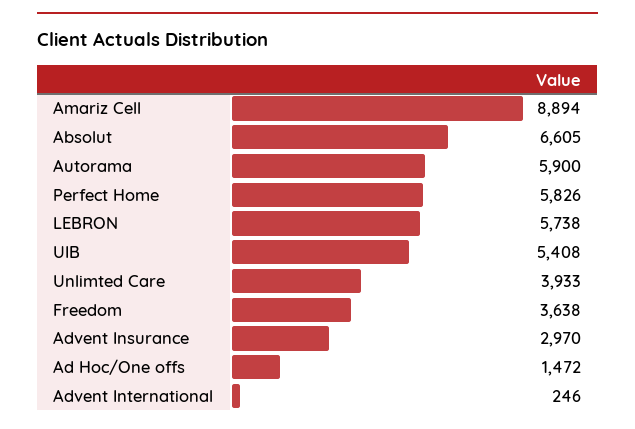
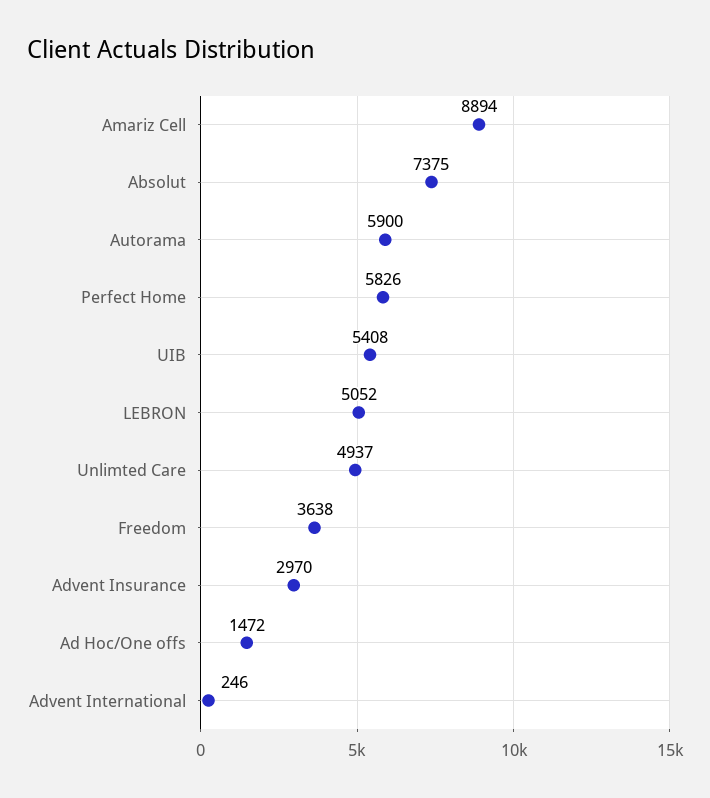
Absolut: 6605 -> 7375
LEBRON: 5738 -> 5052
Unlimted Care: 3933 -> 4937

